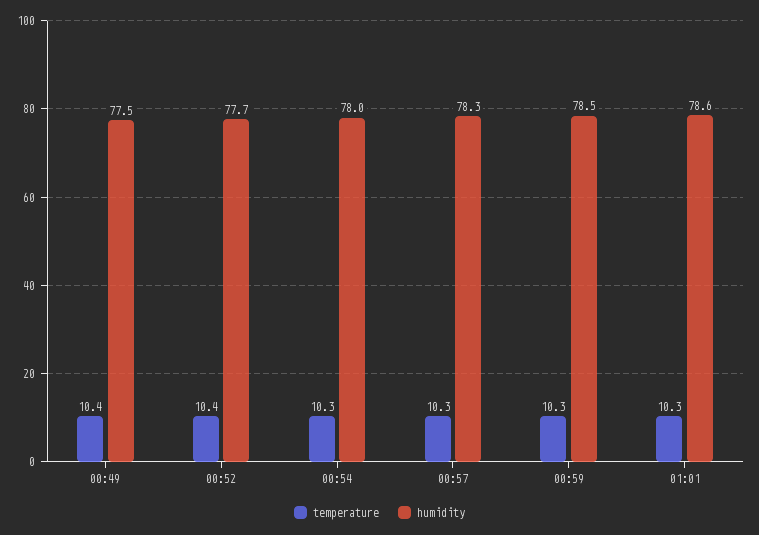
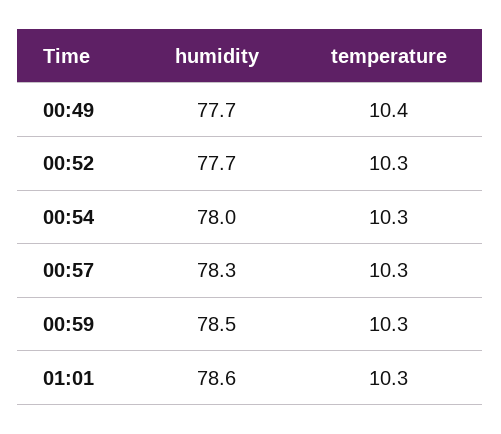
humidity, 00:49: 77.5 -> 77.7
temperature, 00:52: 10.4 -> 10.3

